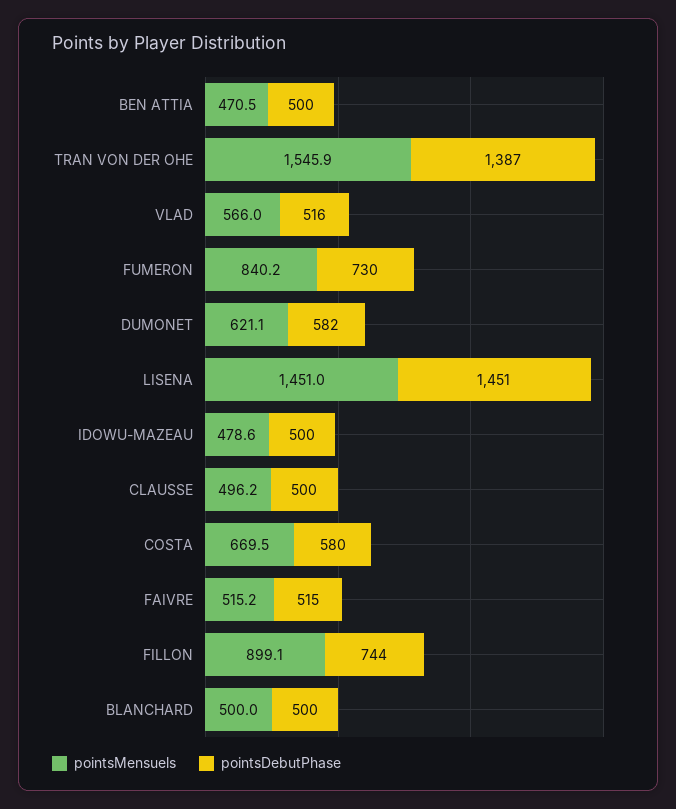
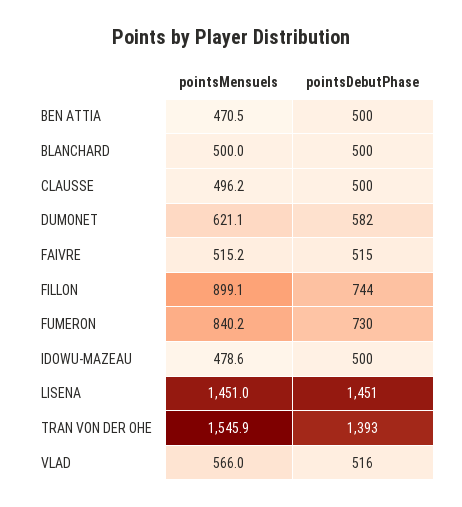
pointsDebutPhase, TRAN VON DER OHE: 1387 -> 1393
pointsMensuels, COSTA: 669.5 -> none
pointsDebutPhase, COSTA: 580 -> none

